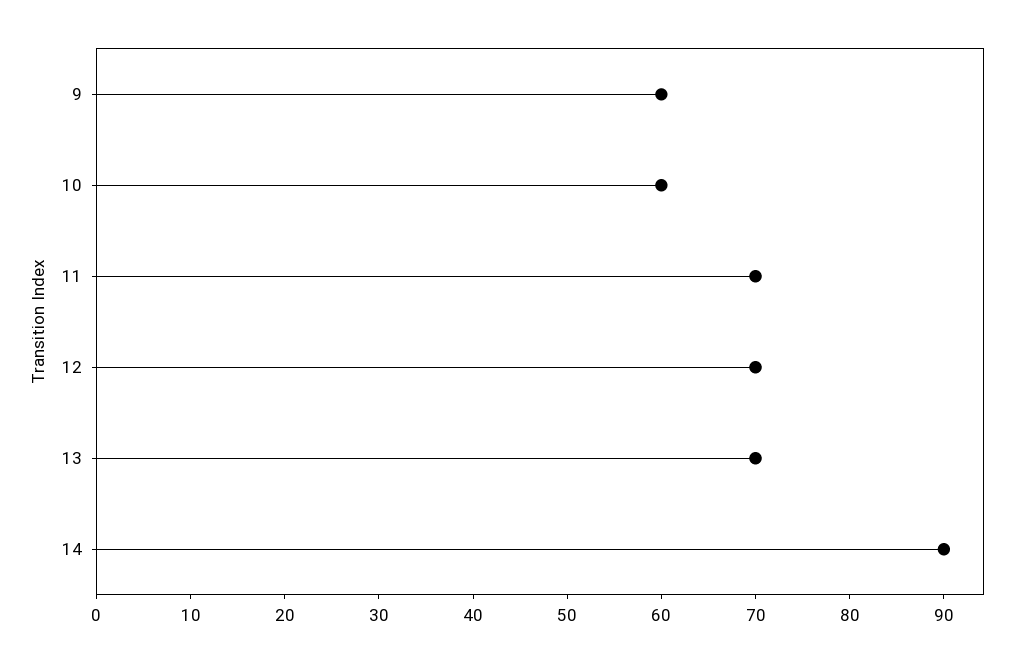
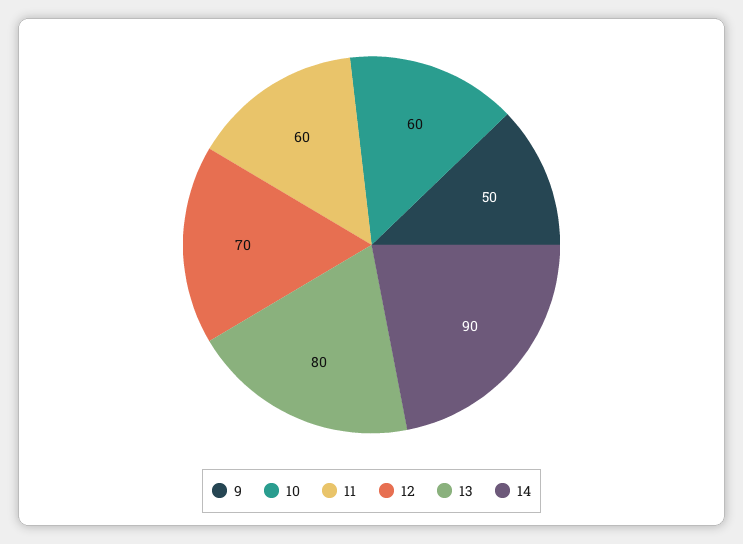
9: 60 -> 50
11: 70 -> 60
13: 70 -> 80

